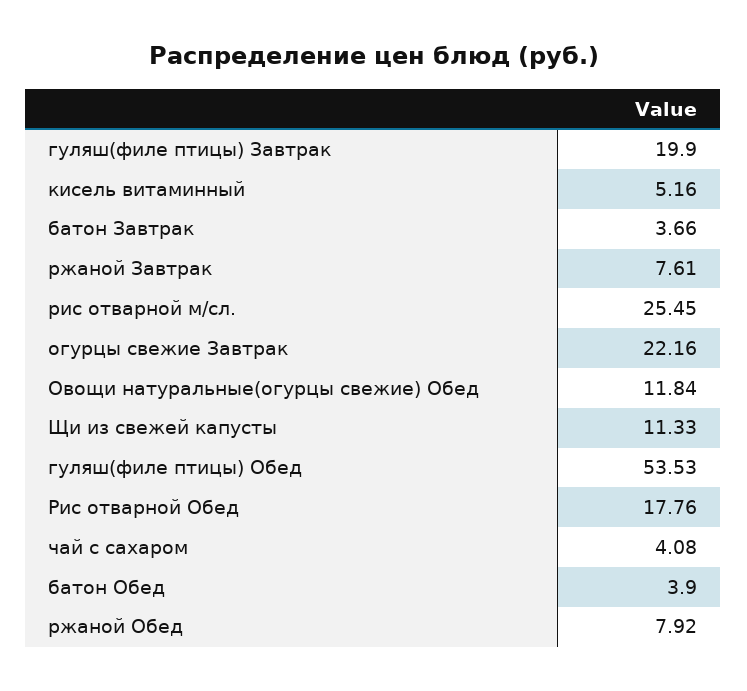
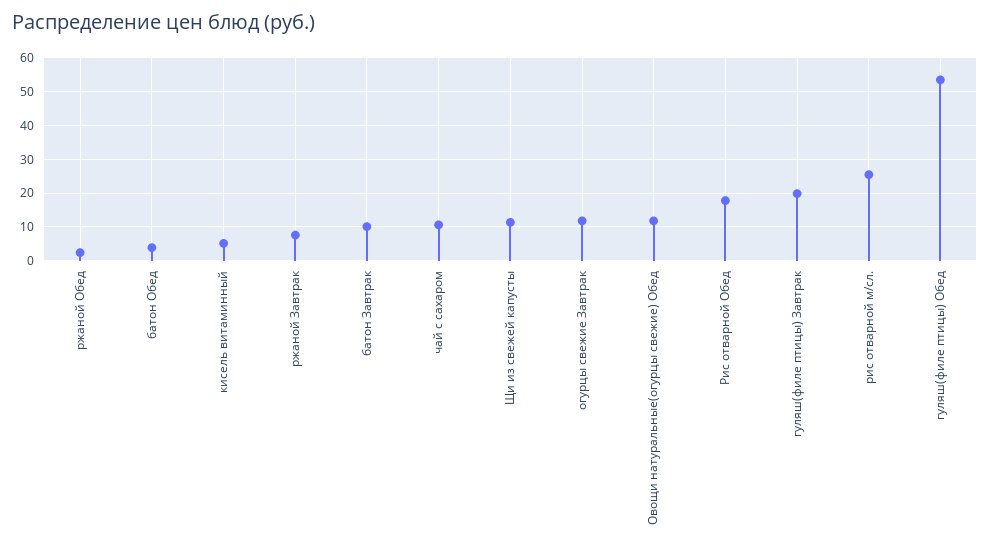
батон Завтрак: 3.66 -> 10
огурцы свежие Завтрак: 22.16 -> 12
чай с сахаром: 4.08 -> 10
ржаной Обед: 7.92 -> 2

